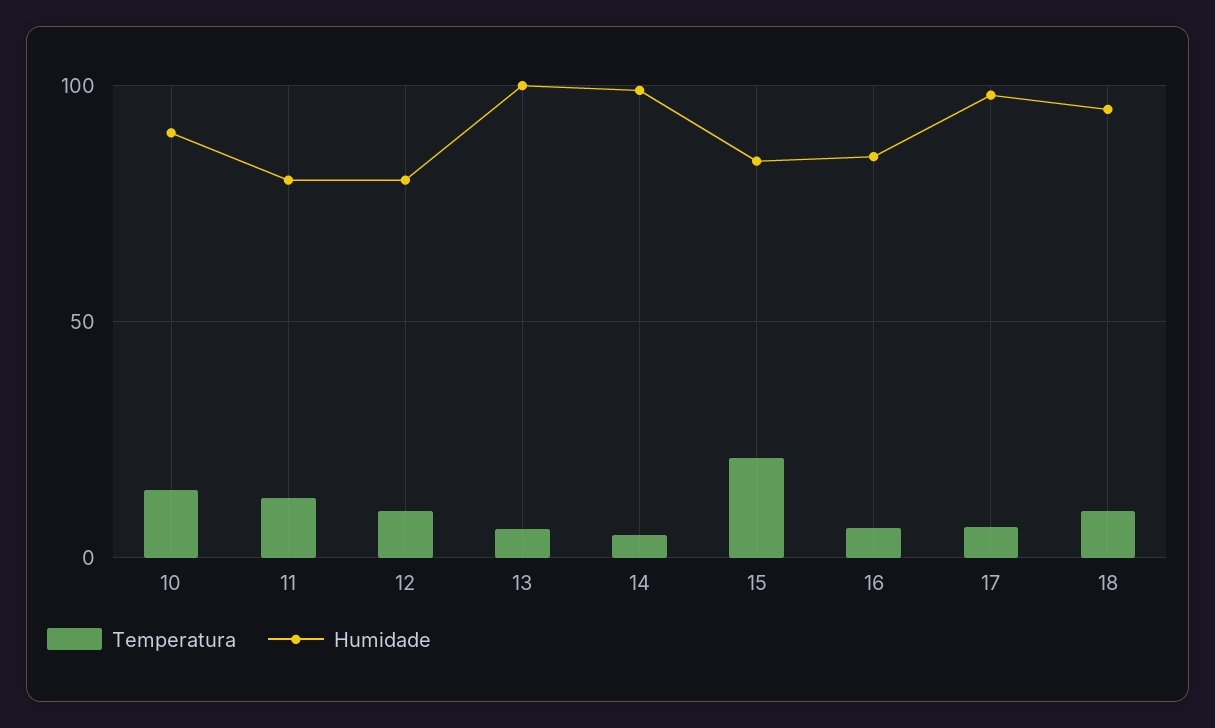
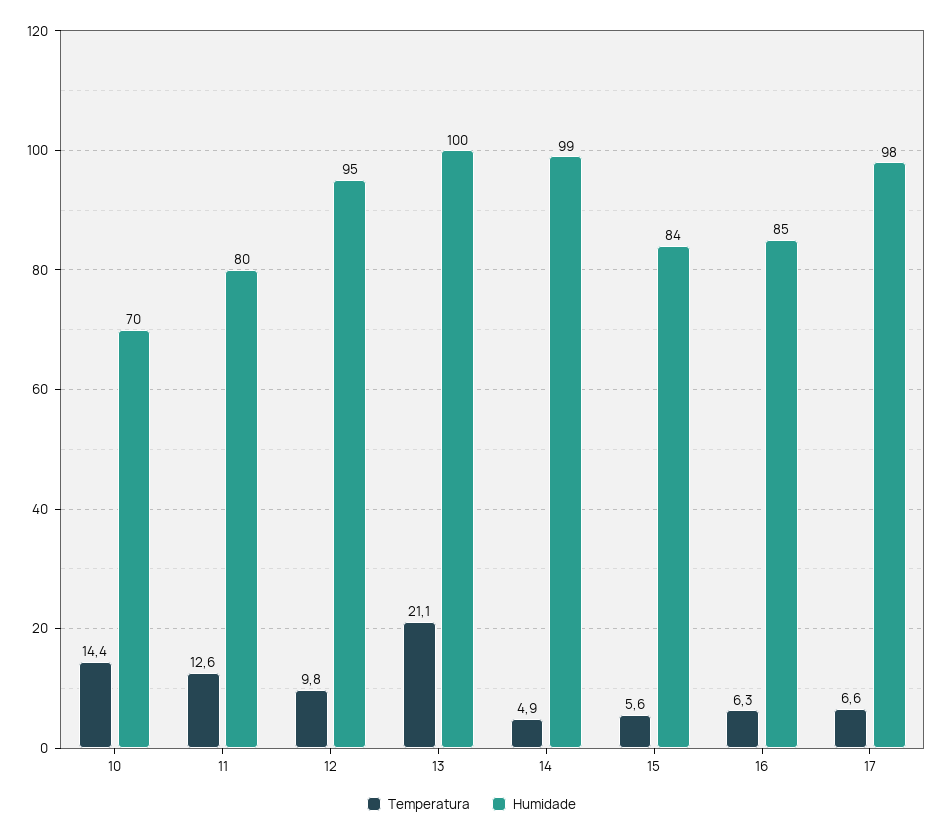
Humidade, 10: 90 -> 70
Humidade, 12: 80 -> 95
Temperatura, 13: 5 -> 21.1
Temperatura, 15: 20 -> 5.6
Temperatura, 18: 10 -> none
Humidade, 18: 95 -> none

